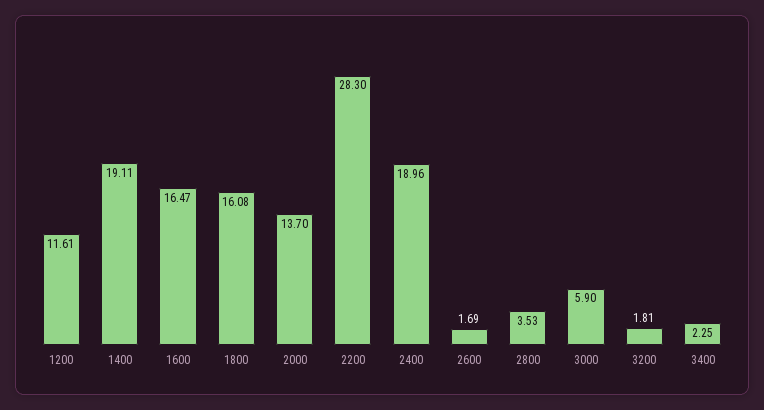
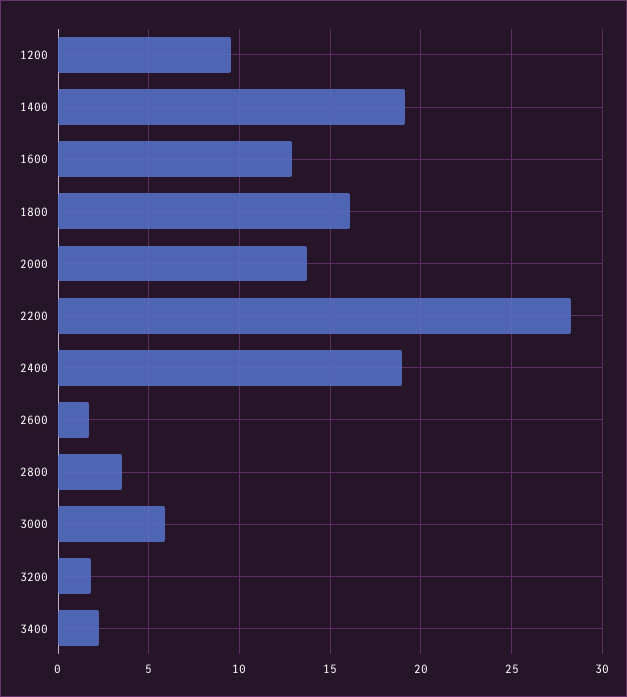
1200: 11.61 -> 9.5
1600: 16.47 -> 13

